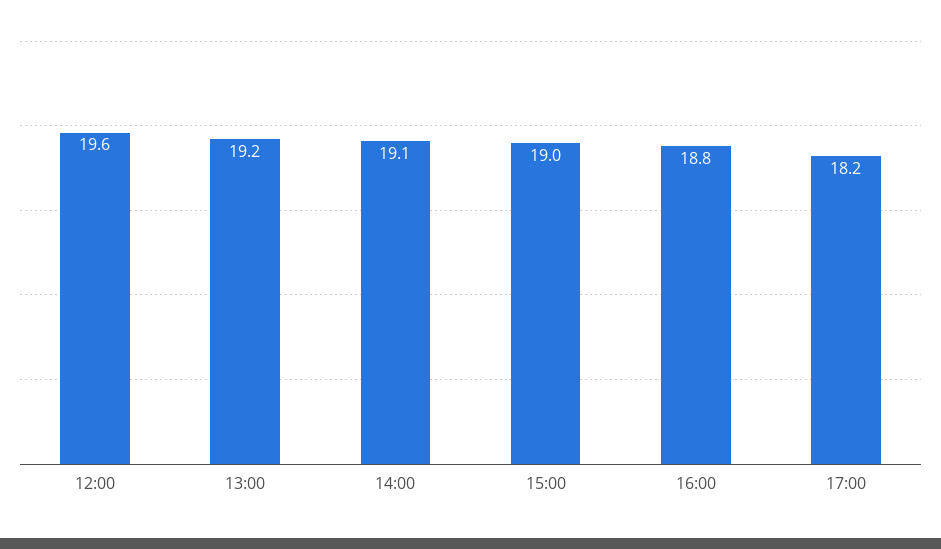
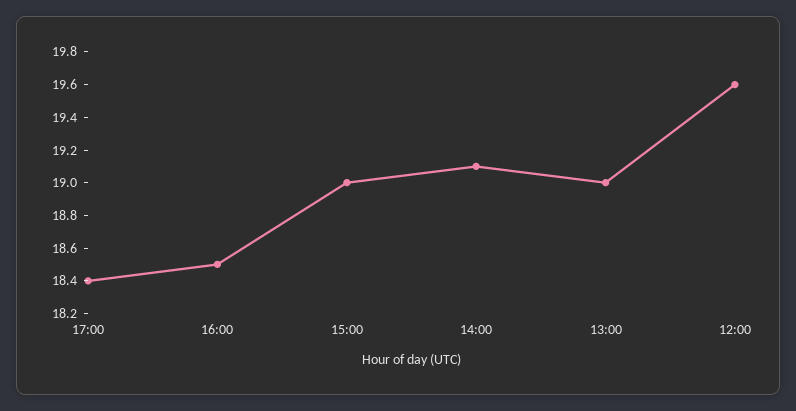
13:00: 19.2 -> 19
16:00: 18.8 -> 18.5
17:00: 18.2 -> 18.4

